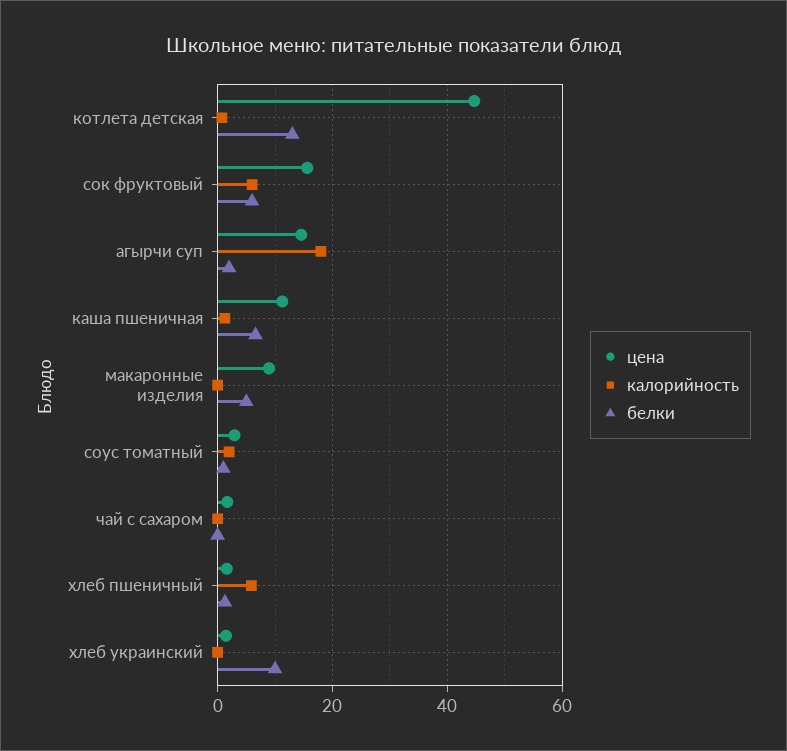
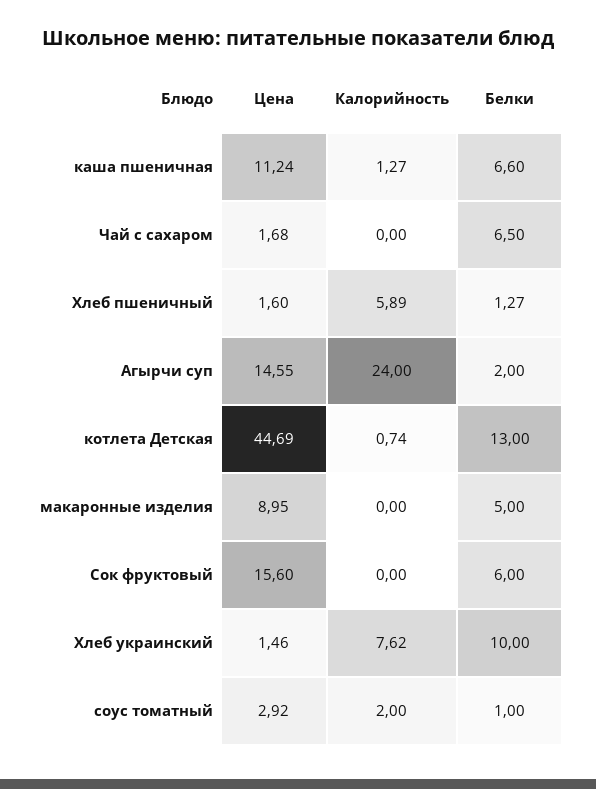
калорийность, сок фруктовый: 6 -> 0
калорийность, агырчи суп: 18 -> 24
белки, чай с сахаром: 0 -> 6.5
калорийность, хлеб украинский: 0 -> 7.62

